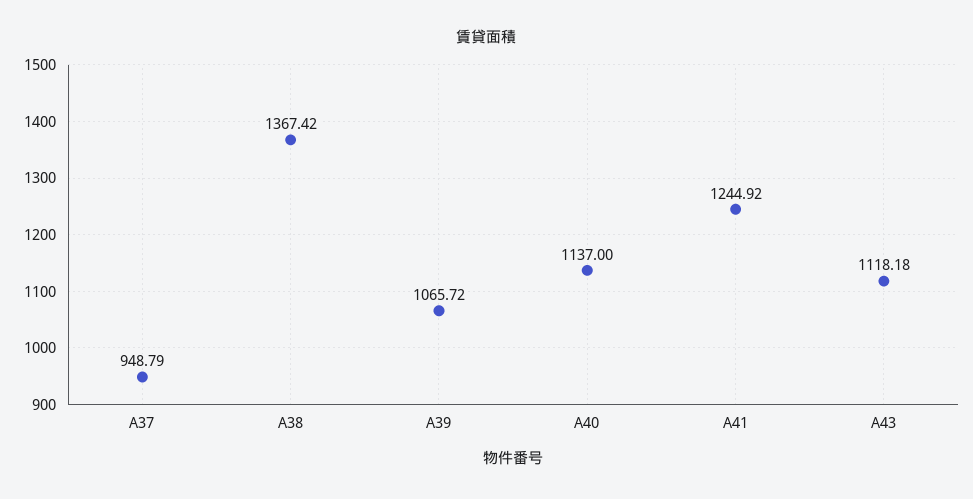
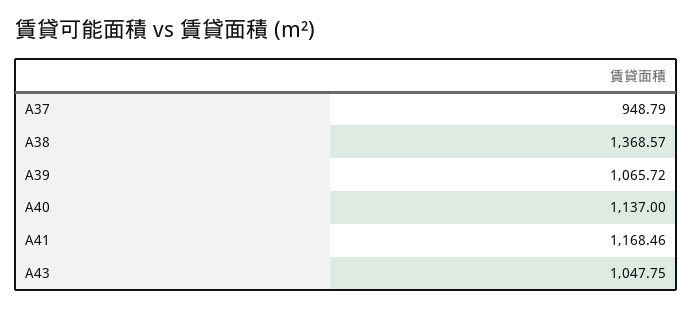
A38: 1367.42 -> 1368.57
A41: 1244.92 -> 1168.46
A43: 1118.18 -> 1047.75

